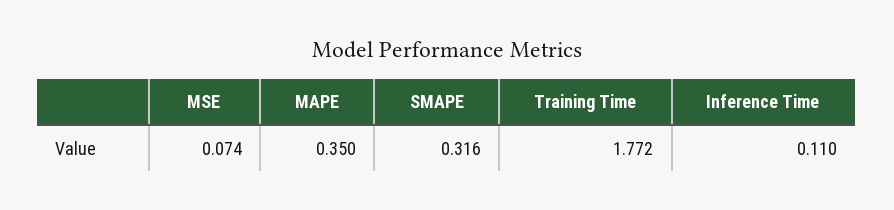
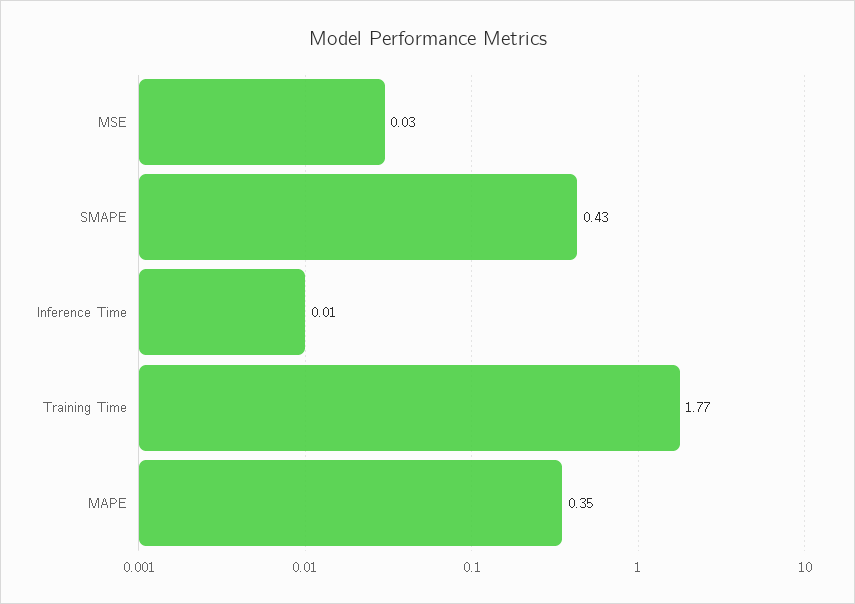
MSE: 0.074 -> 0.03
SMAPE: 0.316 -> 0.43
Inference Time: 0.11 -> 0.01

